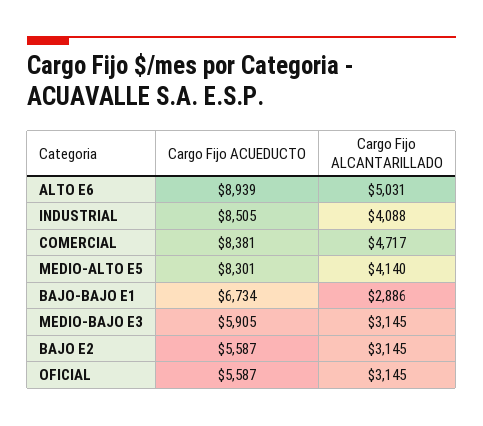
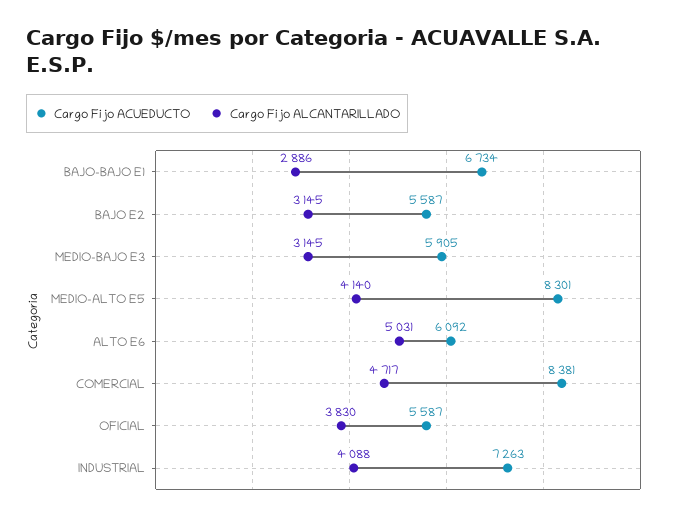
Cargo Fijo ACUEDUCTO, ALTO E6: 8939 -> 6092
Cargo Fijo ACUEDUCTO, INDUSTRIAL: 8505 -> 7263
Cargo Fijo ALCANTARILLADO, OFICIAL: 3145 -> 3830

